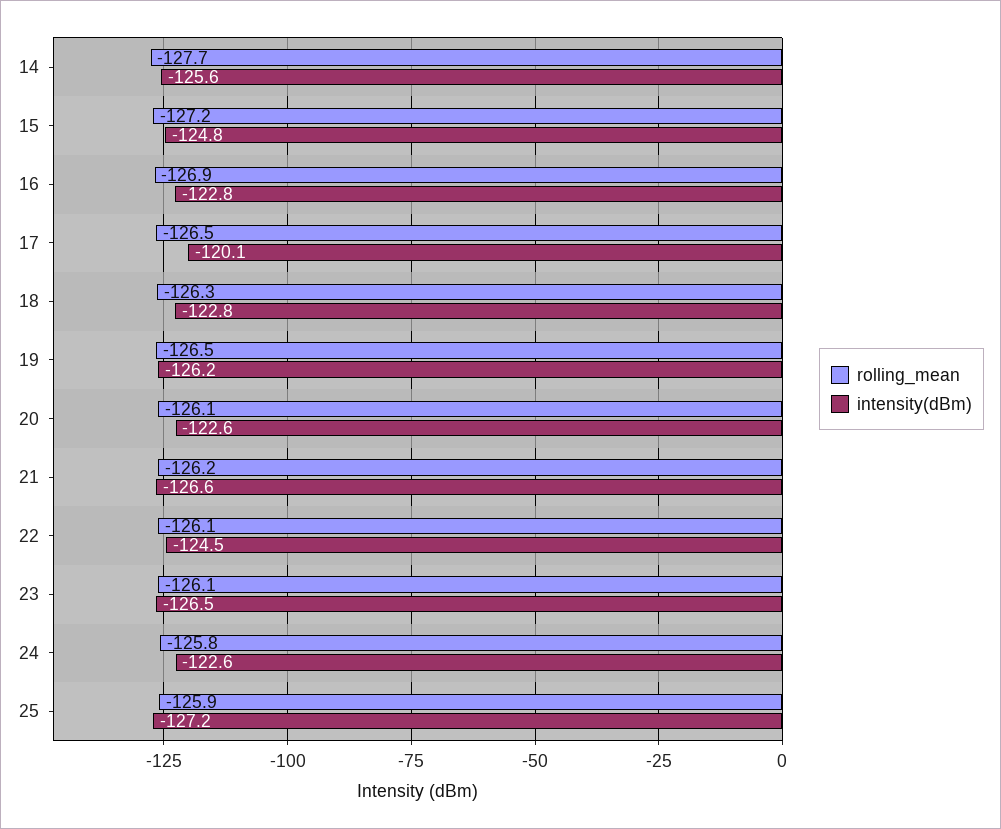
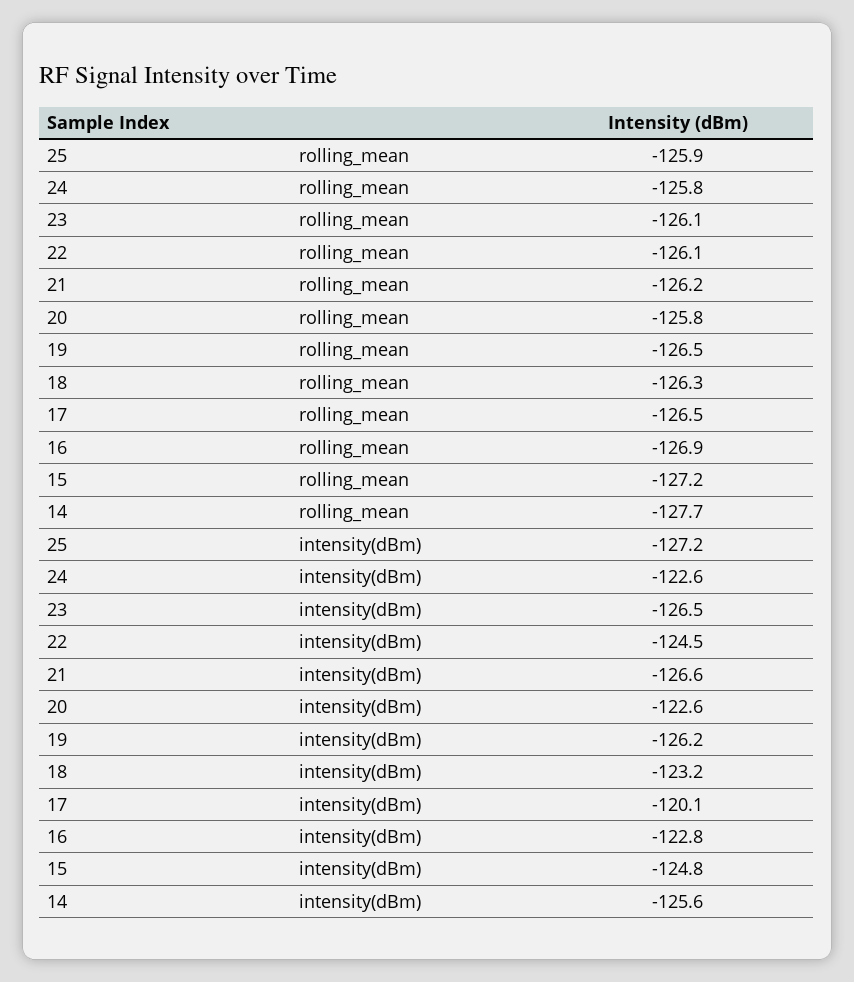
intensity(dBm), 18: -122.8 -> -123.2
rolling_mean, 20: -126.1 -> -125.8

